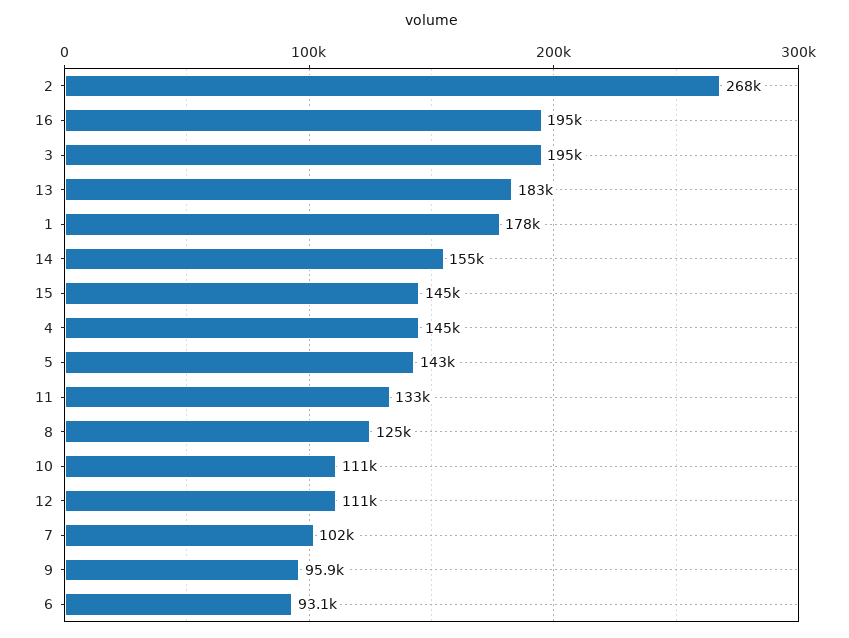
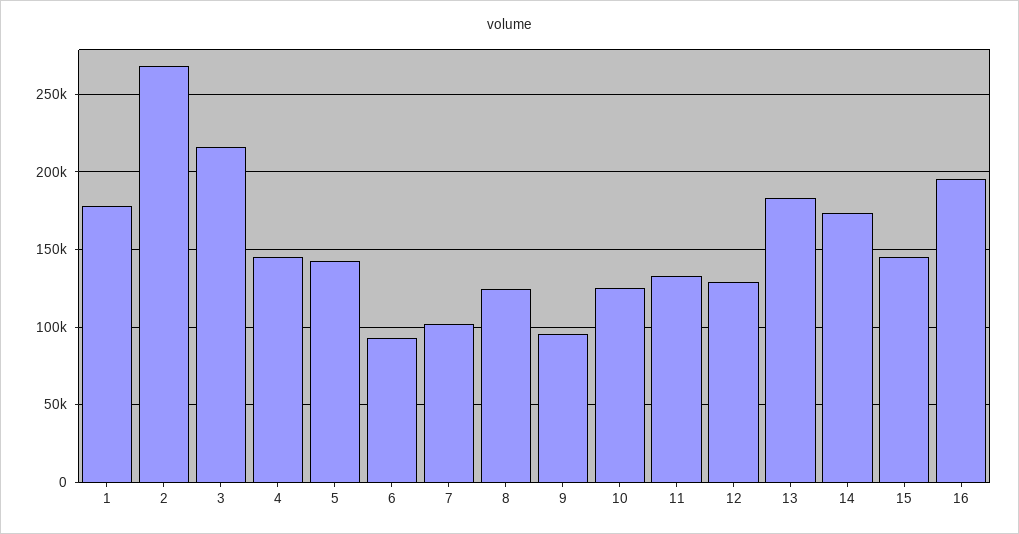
3: 195000 -> 215000
14: 155000 -> 175000
10: 111000 -> 125000
12: 111000 -> 130000

